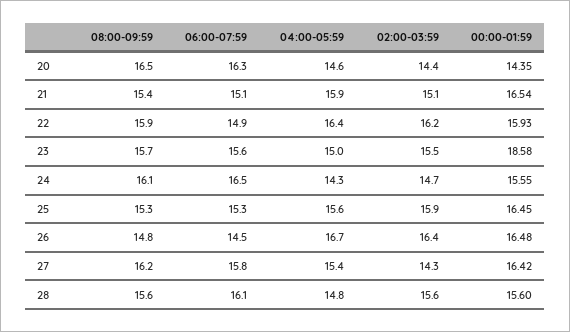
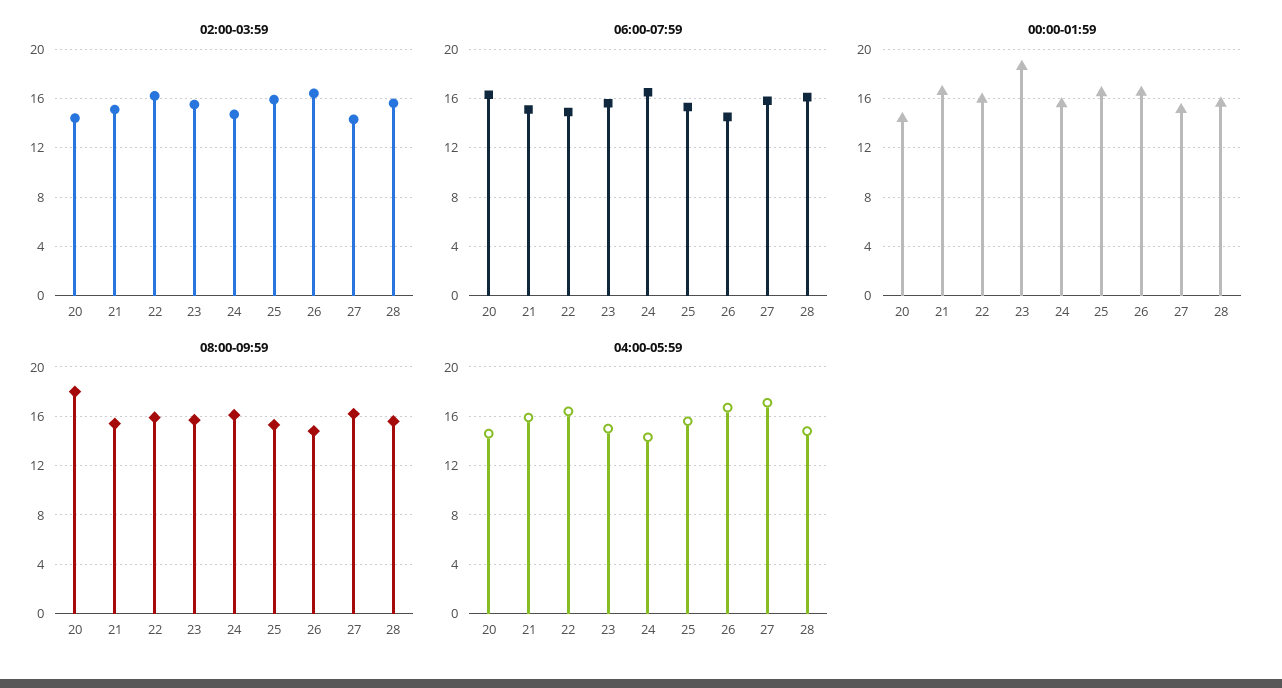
08:00-09:59, 20: 16.5 -> 18
04:00-05:59, 27: 15.4 -> 17
00:00-01:59, 27: 16.42 -> 15

